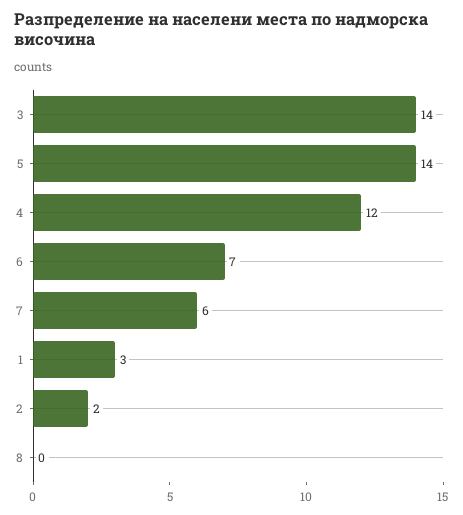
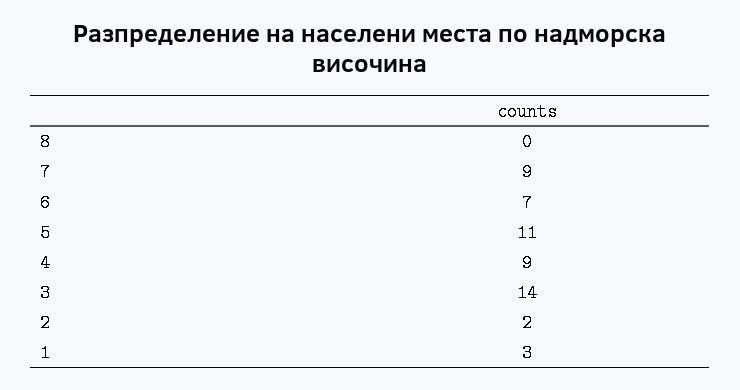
5: 14 -> 11
4: 12 -> 9
7: 6 -> 9

